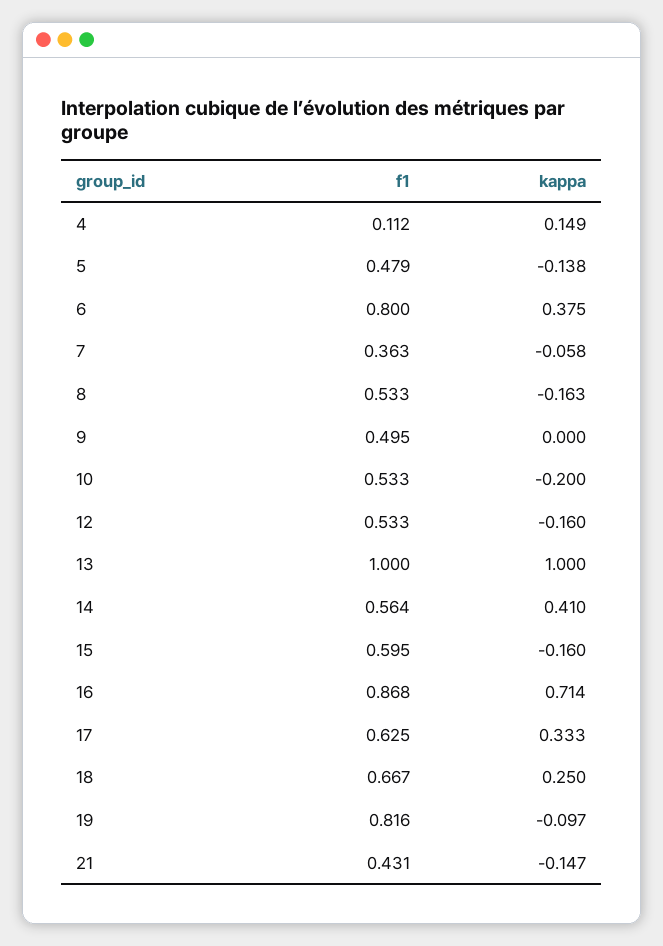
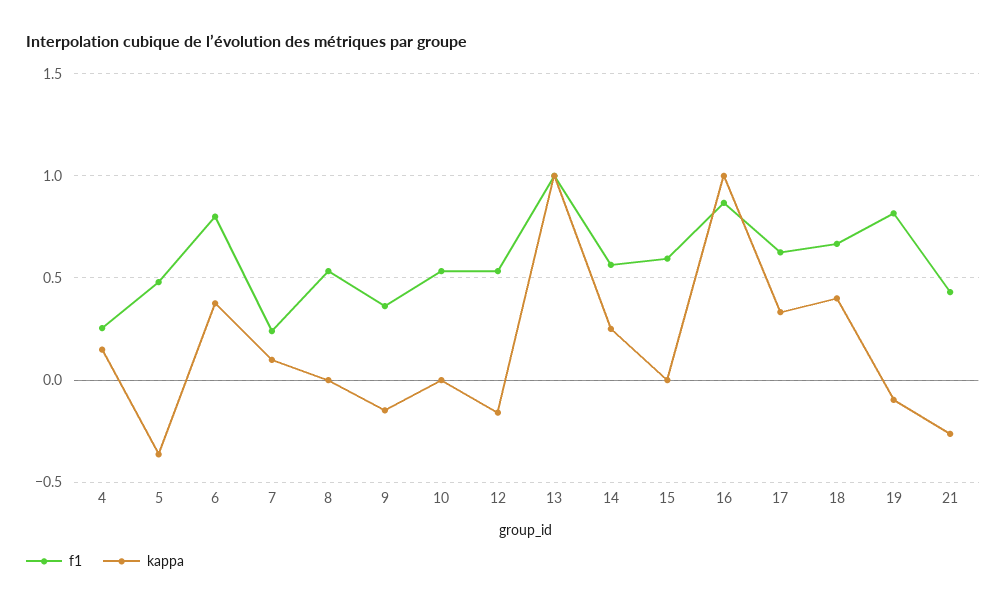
f1, 4: 0.112 -> 0.25
kappa, 5: -0.138 -> -0.35
f1, 7: 0.363 -> 0.25
kappa, 7: -0.058 -> 0.1
kappa, 8: -0.163 -> 0
f1, 9: 0.495 -> 0.35
kappa, 9: 0 -> -0.15
kappa, 10: -0.2 -> 0
kappa, 14: 0.41 -> 0.25
kappa, 15: -0.16 -> 0
kappa, 16: 0.714 -> 1
kappa, 18: 0.25 -> 0.4
kappa, 21: -0.147 -> -0.25

